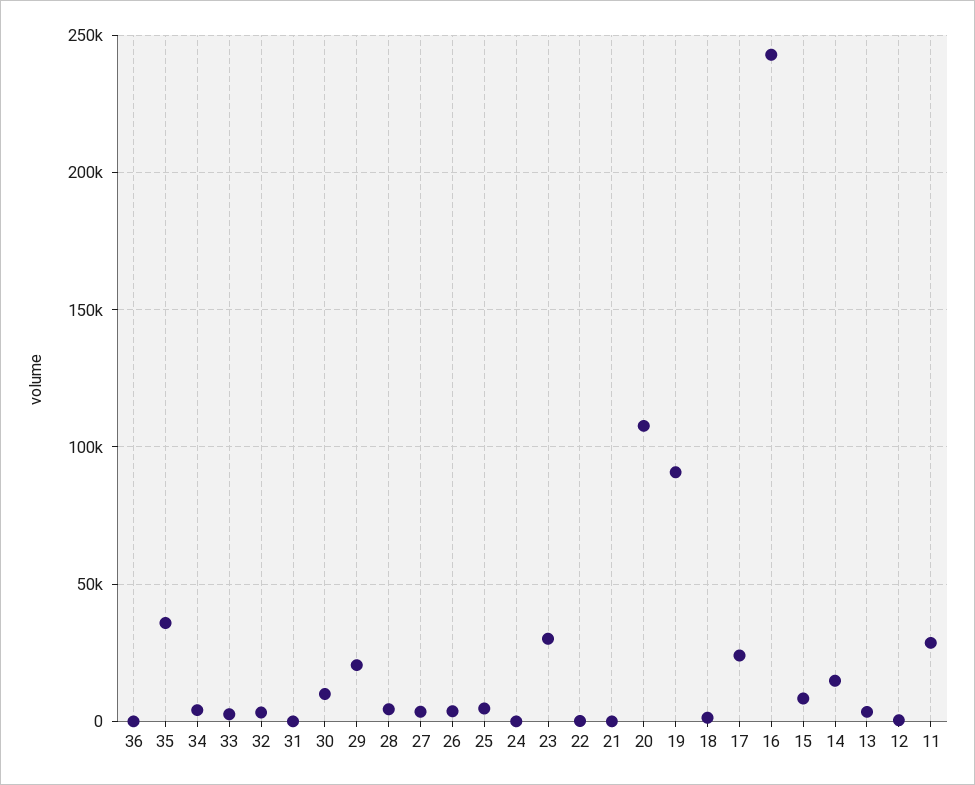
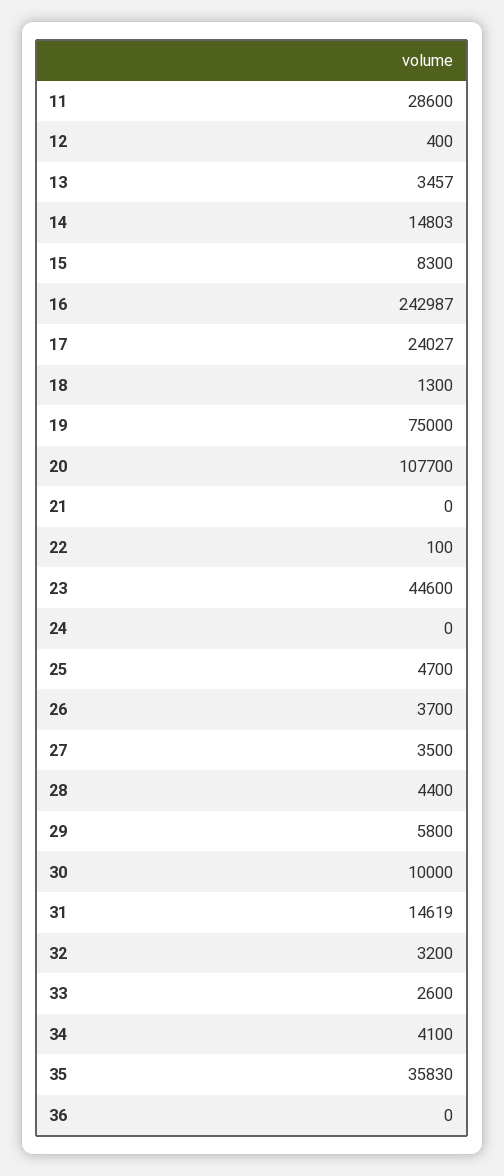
31: 0 -> 14619
29: 20000 -> 5800
23: 30000 -> 44600
19: 90000 -> 75000

